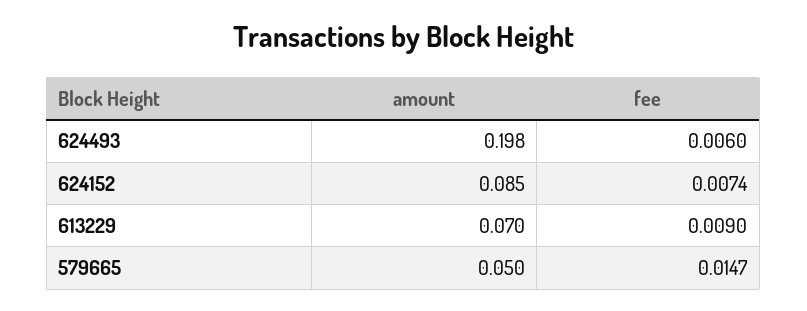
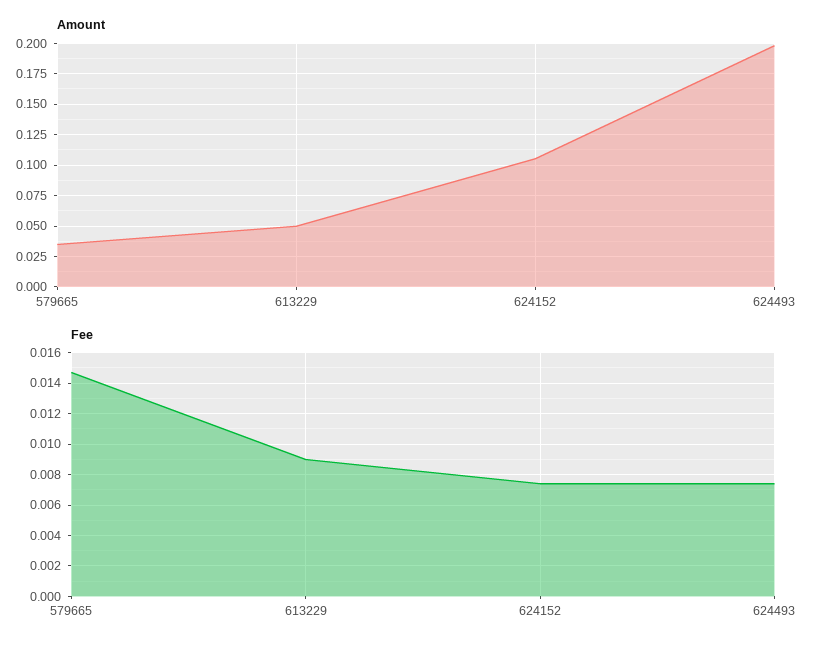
fee, 624493: 0.006 -> 0.0075
amount, 624152: 0.085 -> 0.105
amount, 613229: 0.07 -> 0.05
amount, 579665: 0.05 -> 0.035

